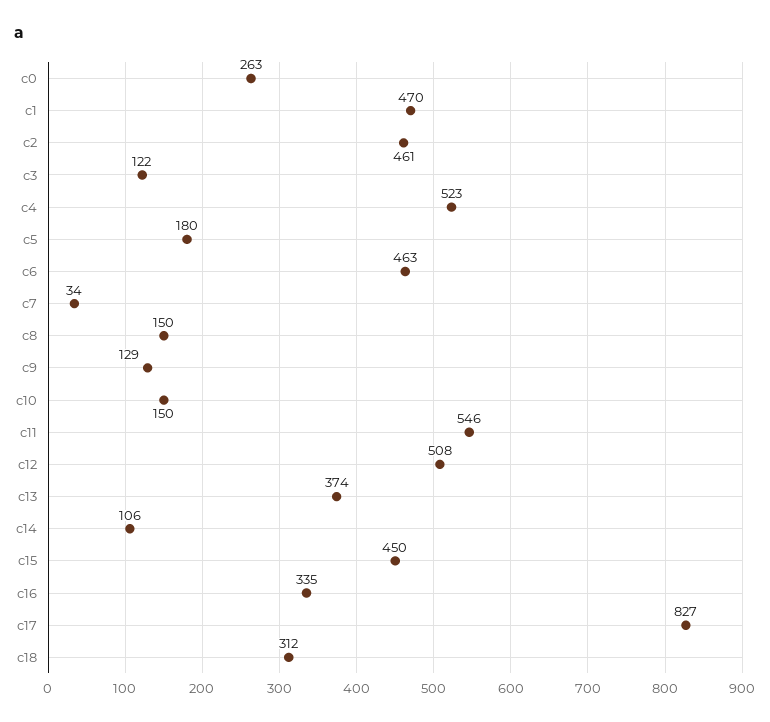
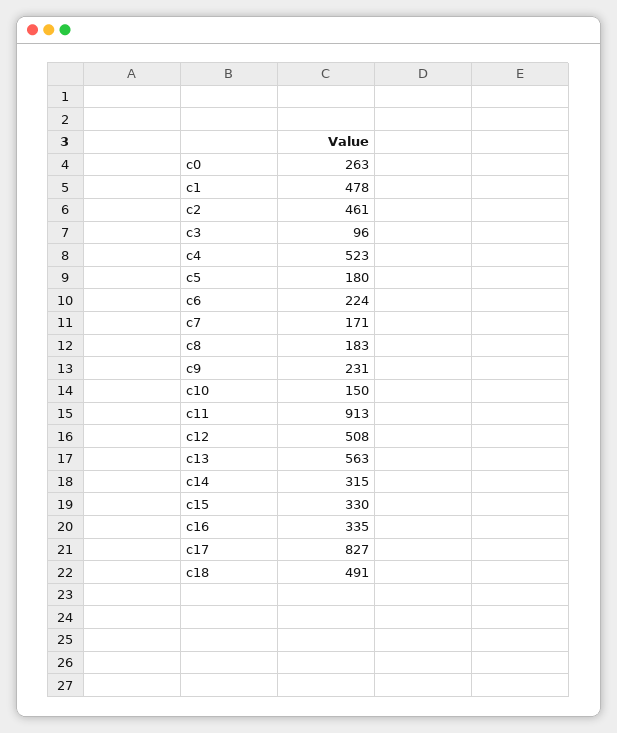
c1: 470 -> 478
c3: 122 -> 96
c6: 463 -> 224
c7: 34 -> 171
c8: 150 -> 183
c9: 129 -> 231
c11: 546 -> 913
c13: 374 -> 563
c14: 106 -> 315
c15: 450 -> 330
c18: 312 -> 491

